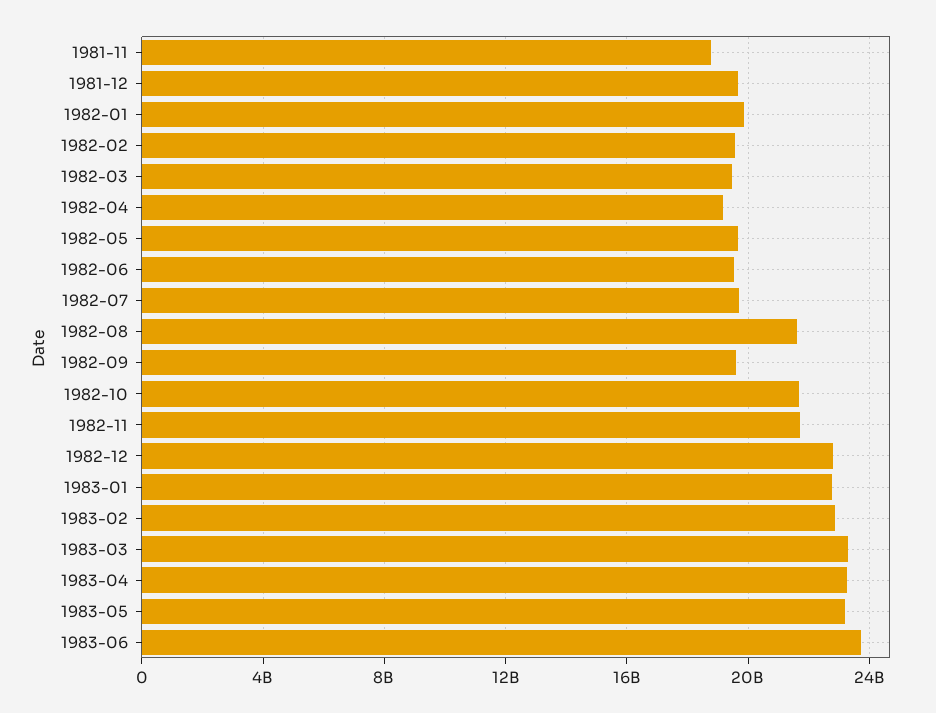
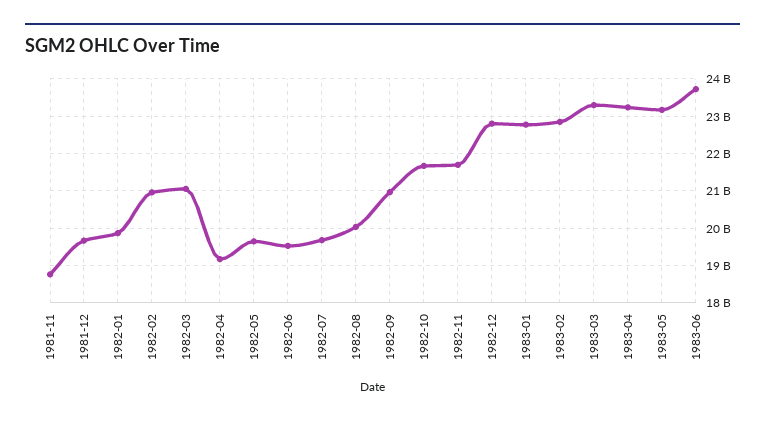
1982-02: 19500000000 -> 21000000000
1982-03: 19500000000 -> 21000000000
1982-08: 21500000000 -> 20000000000
1982-09: 19500000000 -> 21000000000

